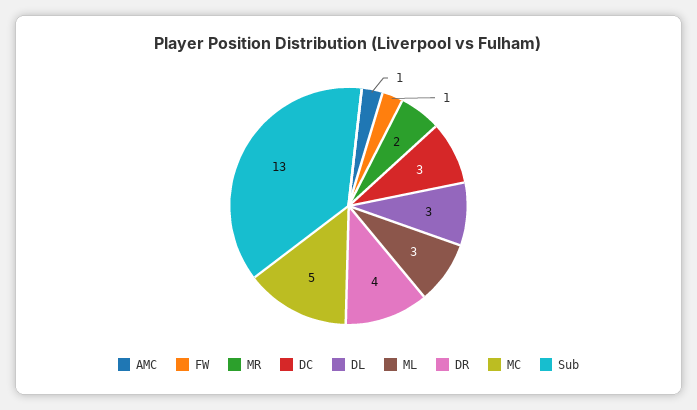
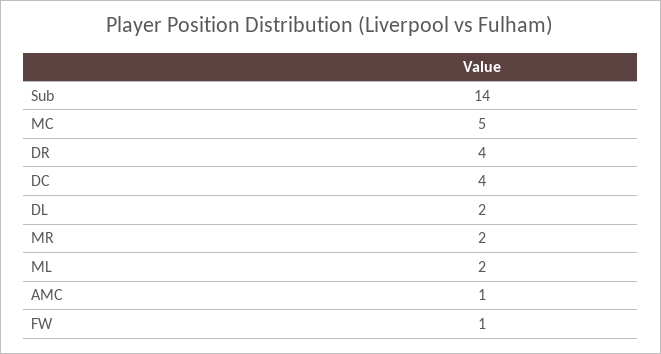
DC: 3 -> 4
DL: 3 -> 2
ML: 3 -> 2
Sub: 13 -> 14

